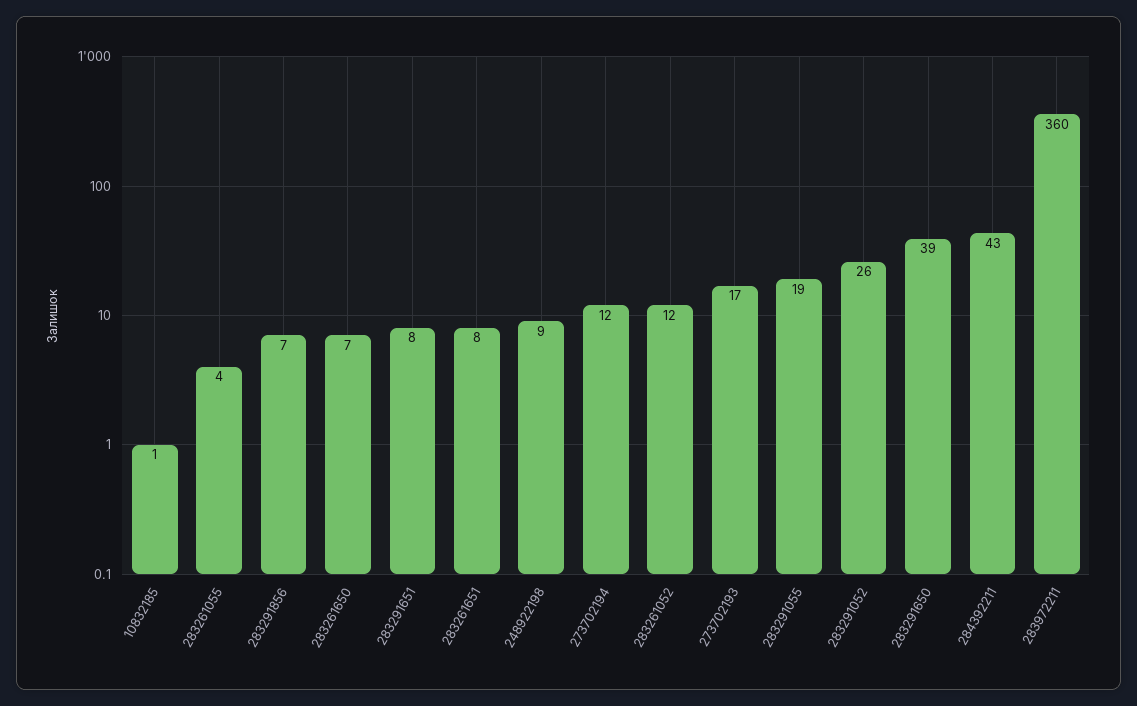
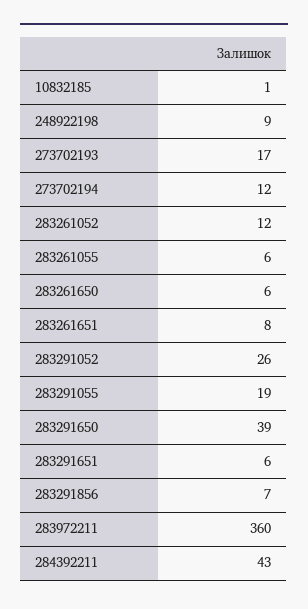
283261055: 4 -> 6
283261650: 7 -> 6
283291651: 8 -> 6

